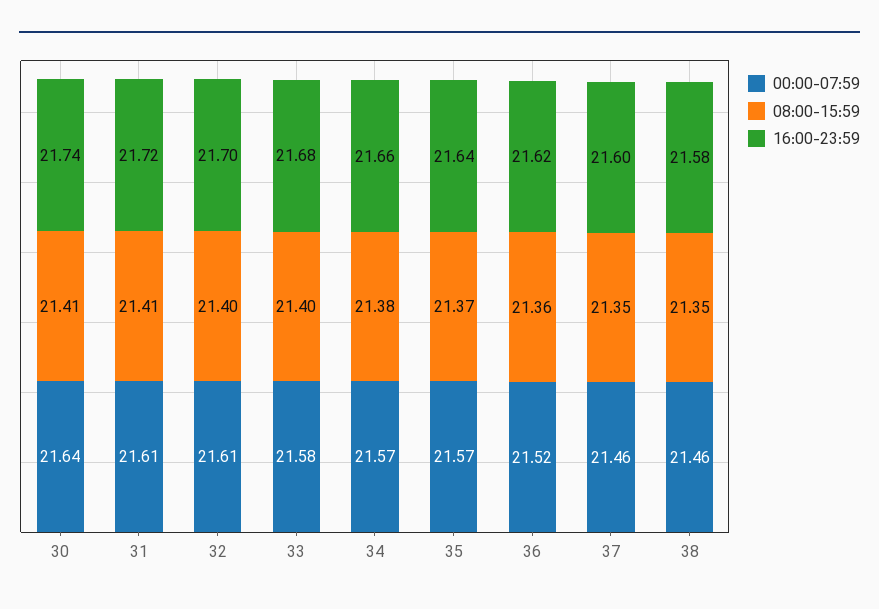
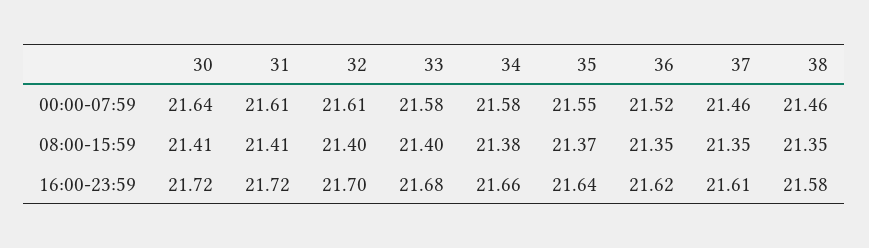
16:00-23:59, 30: 21.74 -> 21.72
00:00-07:59, 34: 21.57 -> 21.58
00:00-07:59, 35: 21.57 -> 21.55
08:00-15:59, 36: 21.36 -> 21.35
16:00-23:59, 37: 21.6 -> 21.61

